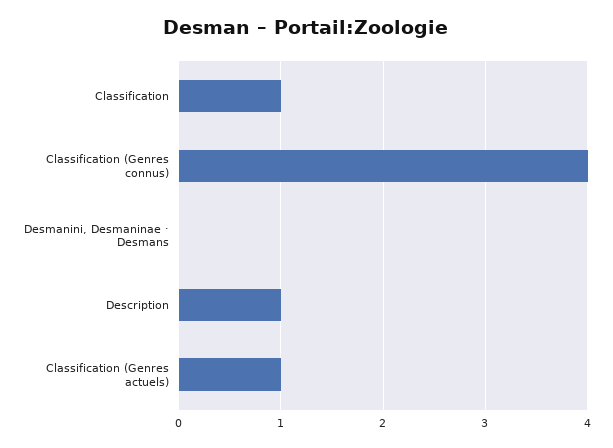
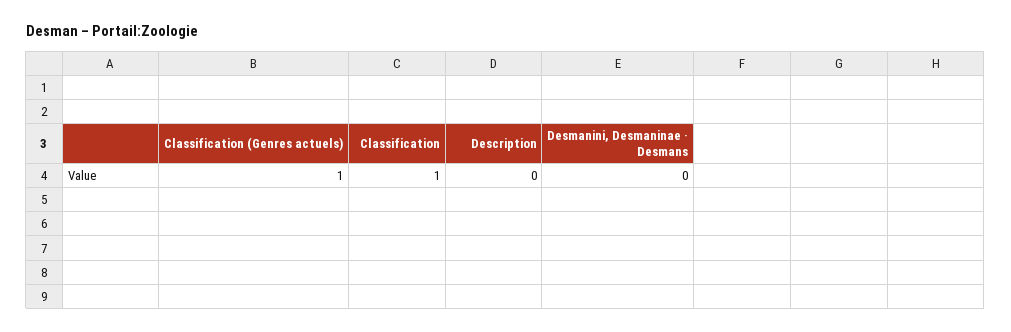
Classification (Genres connus): 4 -> none
Description: 1 -> 0

